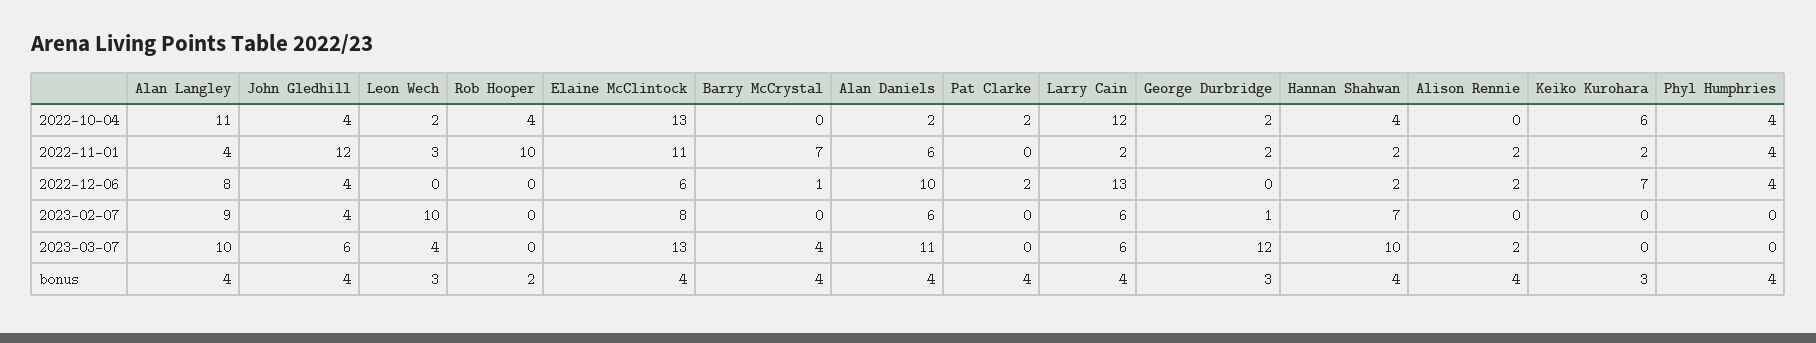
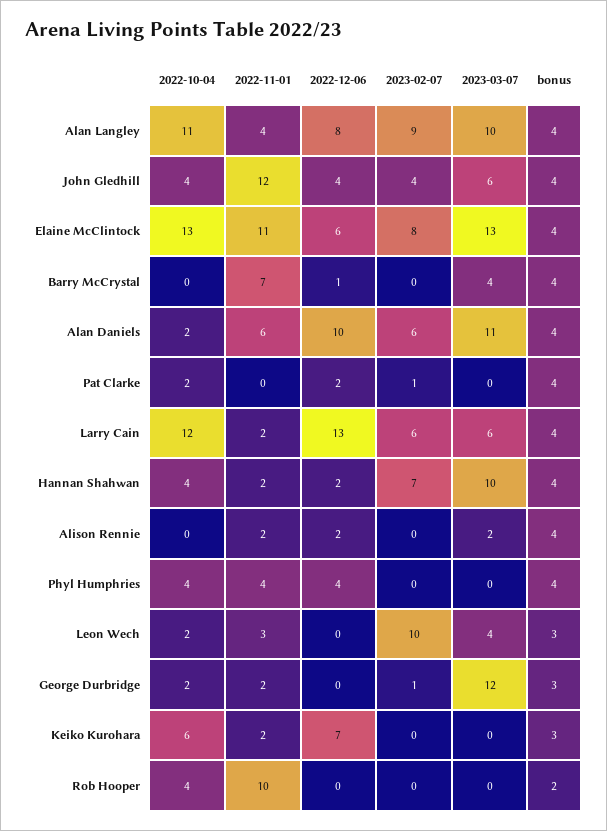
Pat Clarke, 2023-02-07: 0 -> 1

